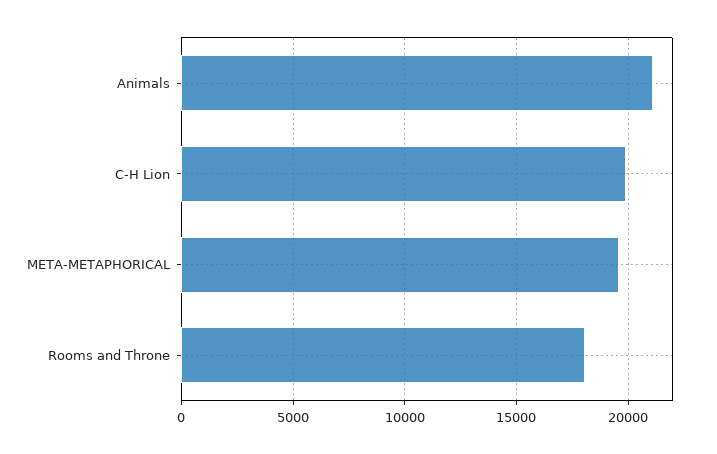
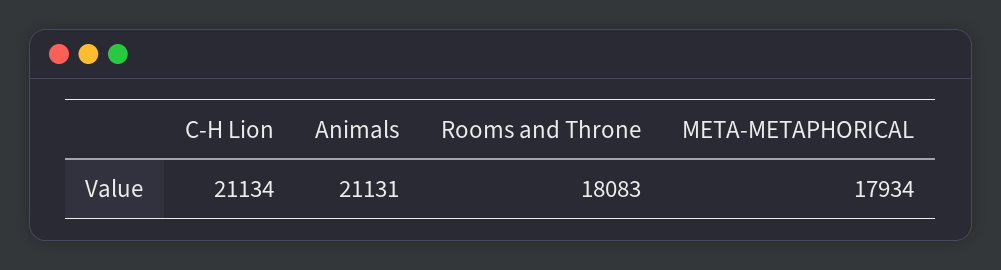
C-H Lion: 20000 -> 21134
META-METAPHORICAL: 19500 -> 17934

